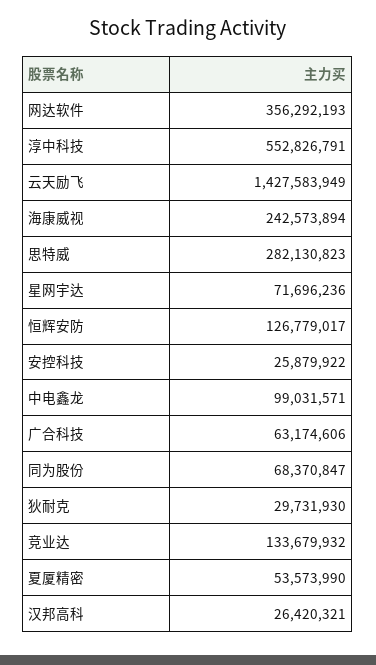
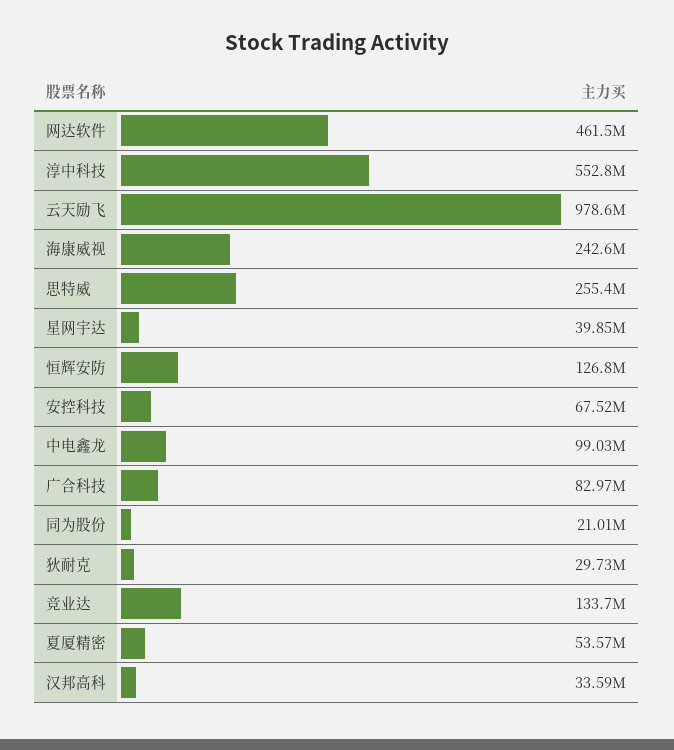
网达软件: 356292193 -> 461500000
云天励飞: 1427583949 -> 978600000
思特威: 282130823 -> 255400000
星网宇达: 71696236 -> 39850000
安控科技: 25879922 -> 67520000
广合科技: 63174606 -> 82970000
同为股份: 68370847 -> 21010000
汉邦高科: 26420321 -> 33590000

